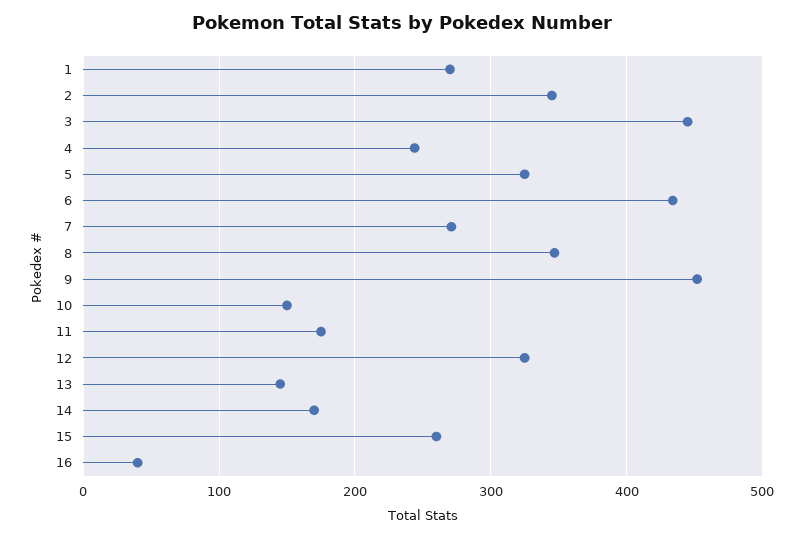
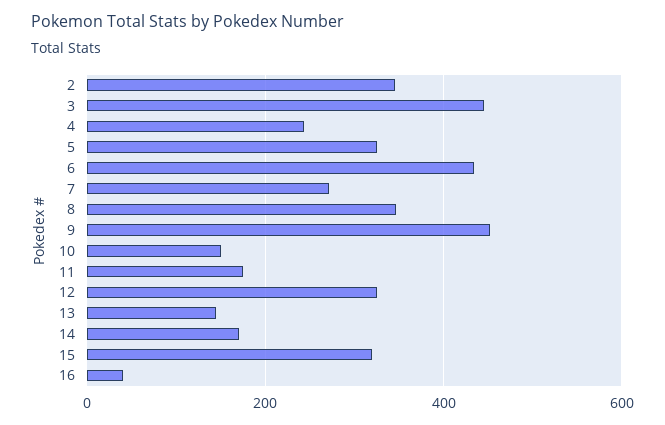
1: 270 -> none
15: 260 -> 320

